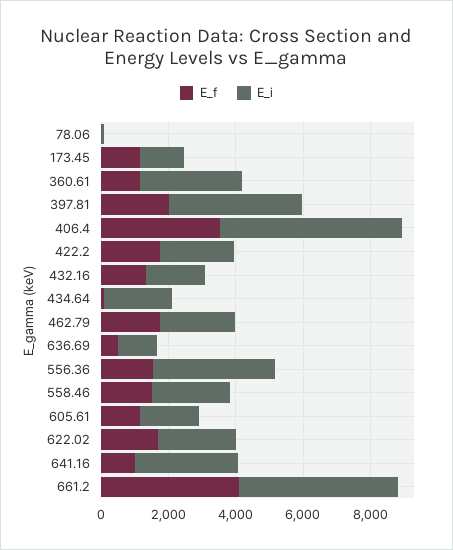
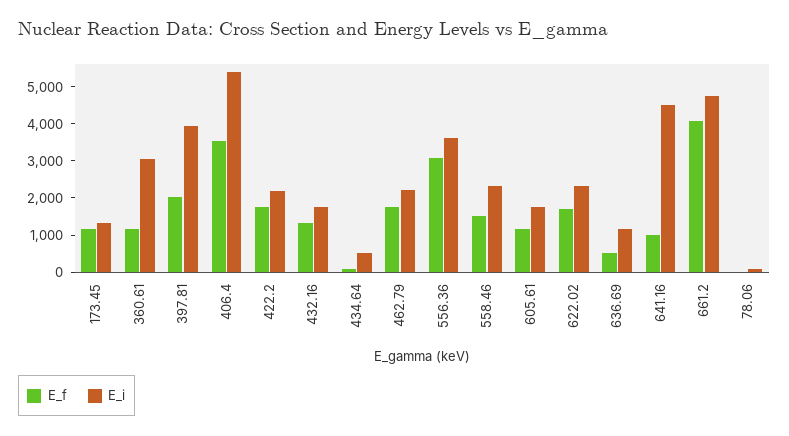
E_i, 434.64: 2000 -> 500
E_f, 556.36: 1500 -> 3000
E_i, 641.16: 3000 -> 4500

